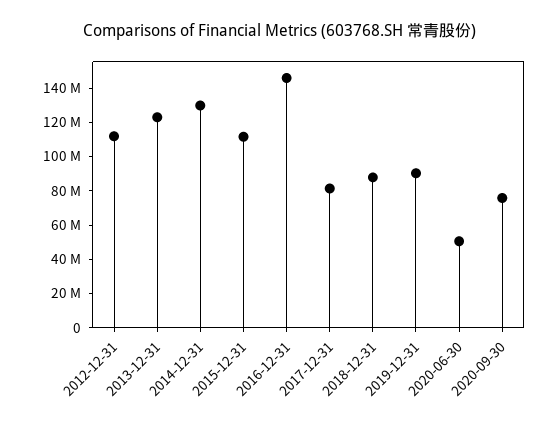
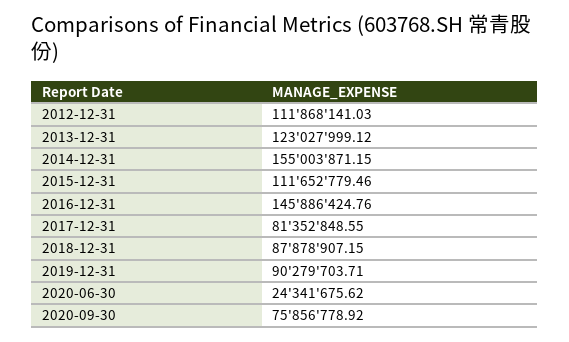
2014-12-31: 130000000 -> 155003871.15
2020-06-30: 50000000 -> 24341675.62

